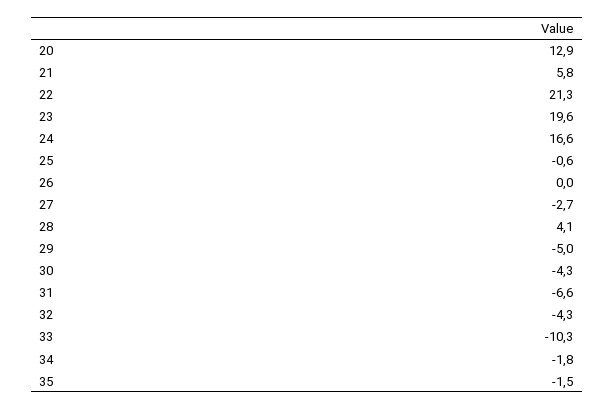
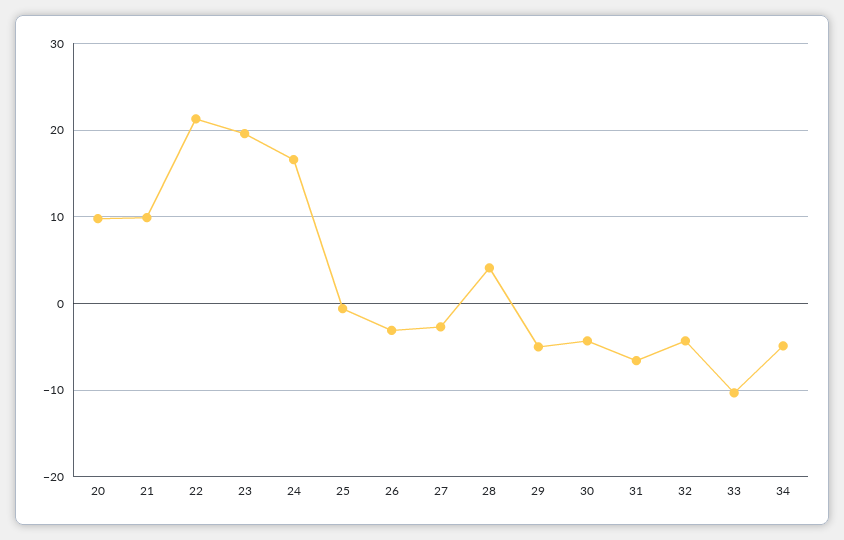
20: 12.9 -> 10
21: 5.8 -> 10
26: 0 -> -3
34: -1.8 -> -5
35: -1.5 -> none

